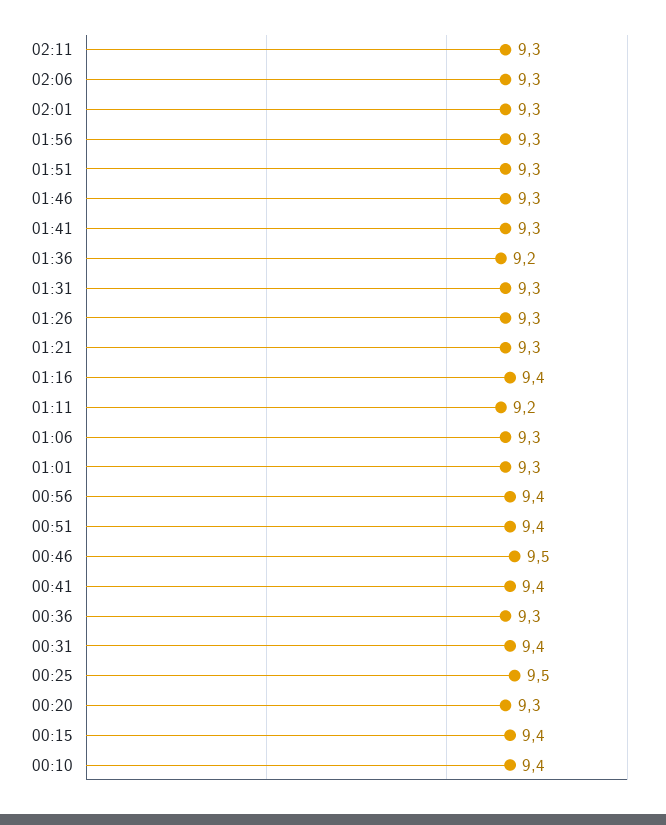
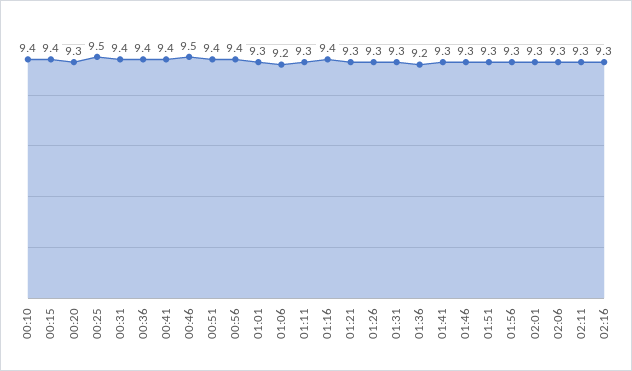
01:11: 9.2 -> 9.3
01:06: 9.3 -> 9.2
00:36: 9.3 -> 9.4
02:16: none -> 9.3

